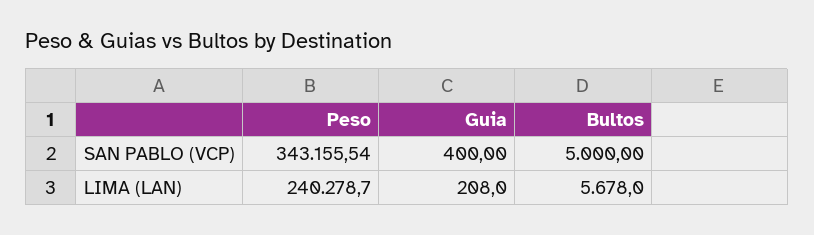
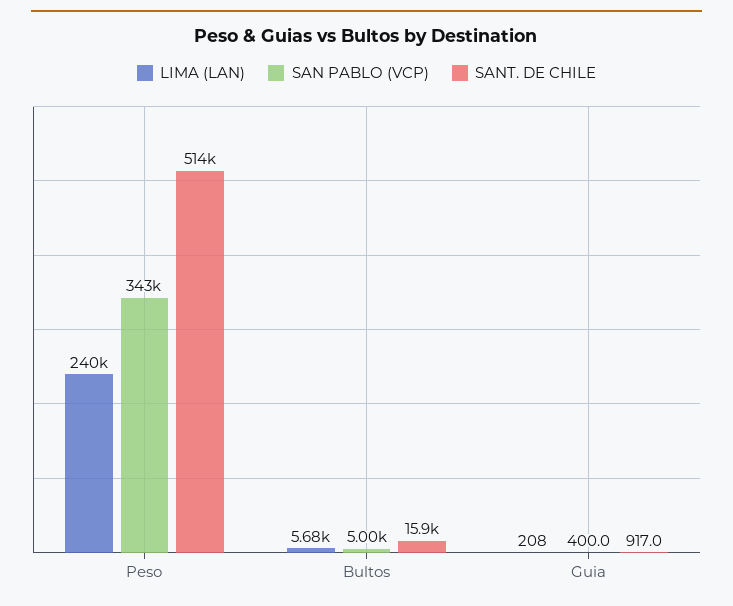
SANT. DE CHILE, Peso: none -> 514000
SANT. DE CHILE, Bultos: none -> 15900
SANT. DE CHILE, Guia: none -> 917

